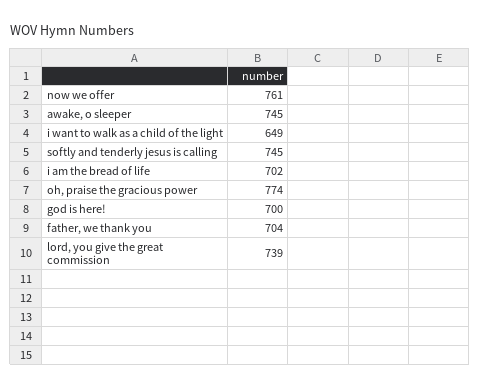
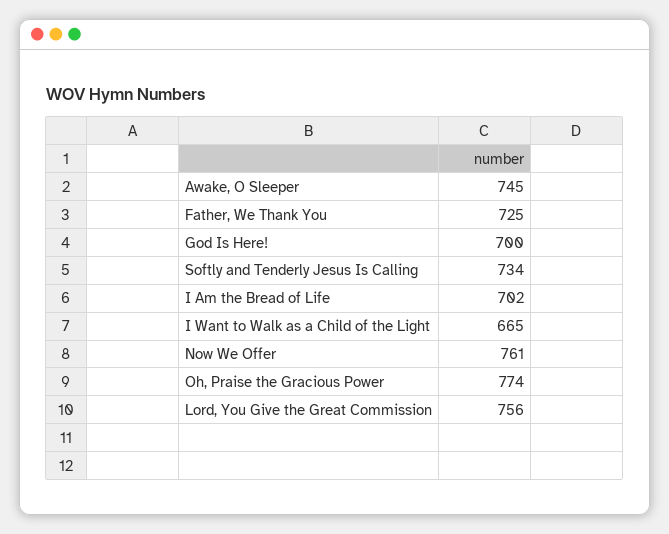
i want to walk as a child of the light: 649 -> 665
softly and tenderly jesus is calling: 745 -> 734
father, we thank you: 704 -> 725
lord, you give the great commission: 739 -> 756

